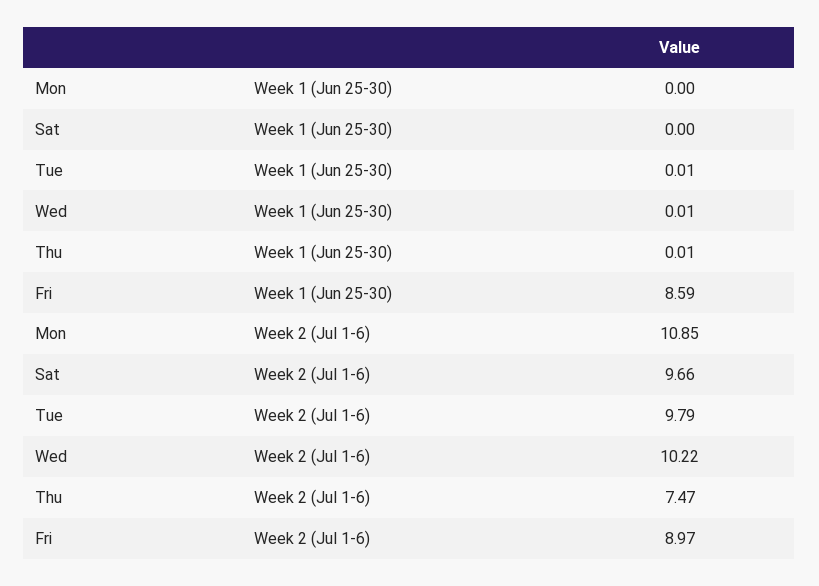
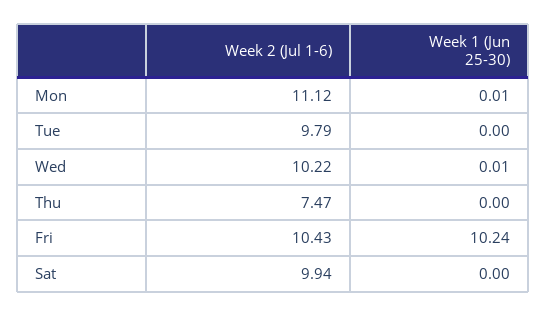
Mon, Week 1 (Jun 25-30): 0 -> 0.01
Tue, Week 1 (Jun 25-30): 0.01 -> 0
Thu, Week 1 (Jun 25-30): 0.01 -> 0
Fri, Week 1 (Jun 25-30): 8.59 -> 10.24
Mon, Week 2 (Jul 1-6): 10.85 -> 11.12
Sat, Week 2 (Jul 1-6): 9.66 -> 9.94
Fri, Week 2 (Jul 1-6): 8.97 -> 10.43

